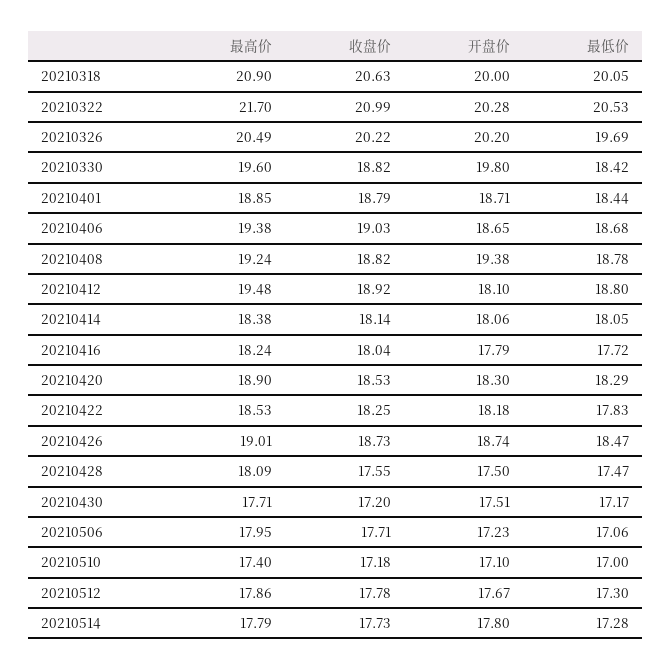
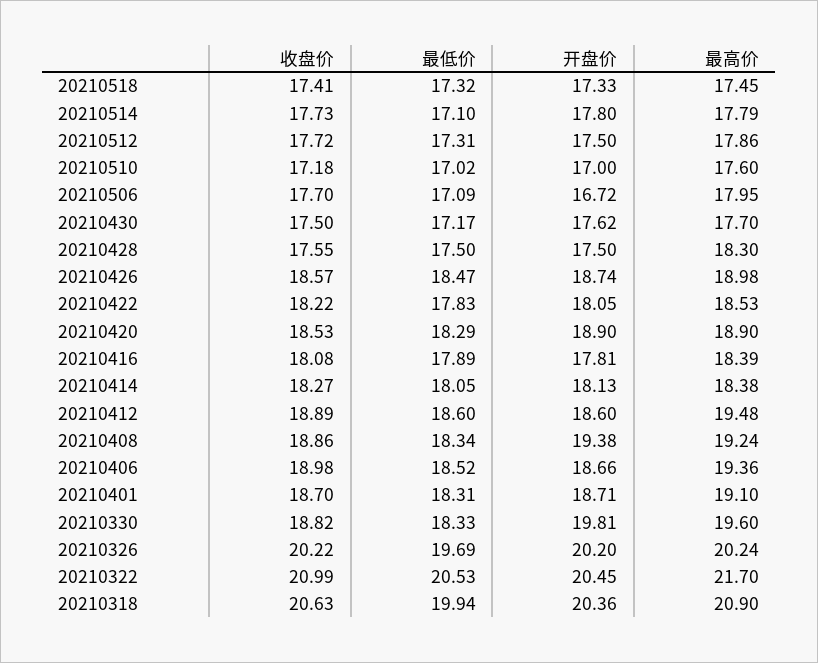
开盘价, 20210318: 20 -> 20.36
最低价, 20210318: 20.05 -> 19.94
开盘价, 20210322: 20.28 -> 20.45
最高价, 20210326: 20.49 -> 20.24
开盘价, 20210330: 19.8 -> 19.81
最低价, 20210330: 18.42 -> 18.33
最高价, 20210401: 18.85 -> 19.1
收盘价, 20210401: 18.79 -> 18.7
最低价, 20210401: 18.44 -> 18.31
最高价, 20210406: 19.38 -> 19.36
收盘价, 20210406: 19.03 -> 18.98
开盘价, 20210406: 18.65 -> 18.66
最低价, 20210406: 18.68 -> 18.52
收盘价, 20210408: 18.82 -> 18.86
最低价, 20210408: 18.78 -> 18.34
收盘价, 20210412: 18.92 -> 18.89
开盘价, 20210412: 18.1 -> 18.6
最低价, 20210412: 18.8 -> 18.6
收盘价, 20210414: 18.14 -> 18.27
开盘价, 20210414: 18.06 -> 18.13
最高价, 20210416: 18.24 -> 18.39
收盘价, 20210416: 18.04 -> 18.08
开盘价, 20210416: 17.79 -> 17.81
最低价, 20210416: 17.72 -> 17.89
开盘价, 20210420: 18.3 -> 18.9
收盘价, 20210422: 18.25 -> 18.22
开盘价, 20210422: 18.18 -> 18.05
最高价, 20210426: 19.01 -> 18.98
收盘价, 20210426: 18.73 -> 18.57
最高价, 20210428: 18.09 -> 18.3
最低价, 20210428: 17.47 -> 17.5
最高价, 20210430: 17.71 -> 17.7
收盘价, 20210430: 17.2 -> 17.5
开盘价, 20210430: 17.51 -> 17.62
收盘价, 20210506: 17.71 -> 17.7
开盘价, 20210506: 17.23 -> 16.72
最低价, 20210506: 17.06 -> 17.09
最高价, 20210510: 17.4 -> 17.6
开盘价, 20210510: 17.1 -> 17
最低价, 20210510: 17 -> 17.02
收盘价, 20210512: 17.78 -> 17.72
开盘价, 20210512: 17.67 -> 17.5
最低价, 20210512: 17.3 -> 17.31
最低价, 20210514: 17.28 -> 17.1
收盘价, 20210518: none -> 17.41
最低价, 20210518: none -> 17.32
开盘价, 20210518: none -> 17.33
最高价, 20210518: none -> 17.45

